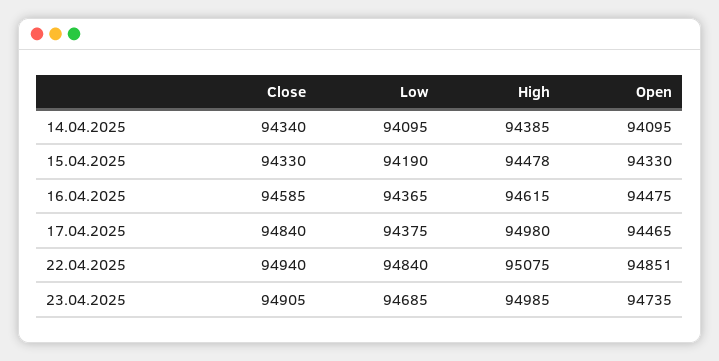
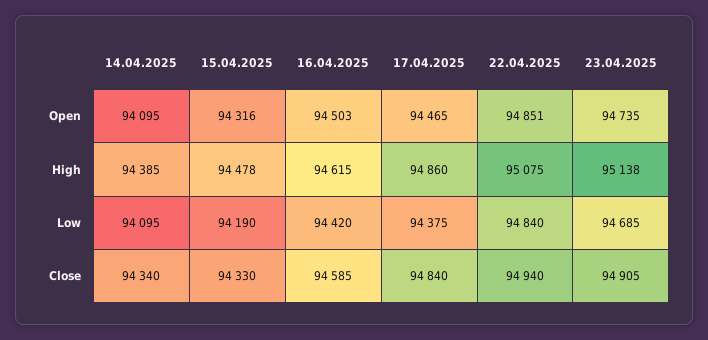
Open, 15.04.2025: 94330 -> 94316
Low, 16.04.2025: 94365 -> 94420
Open, 16.04.2025: 94475 -> 94503
High, 17.04.2025: 94980 -> 94860
High, 23.04.2025: 94985 -> 95138

